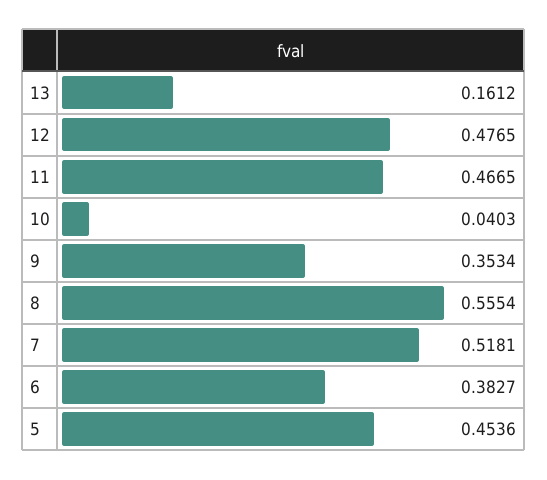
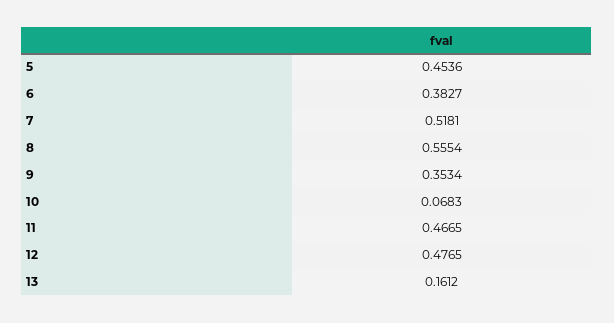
10: 0.0403 -> 0.0683

